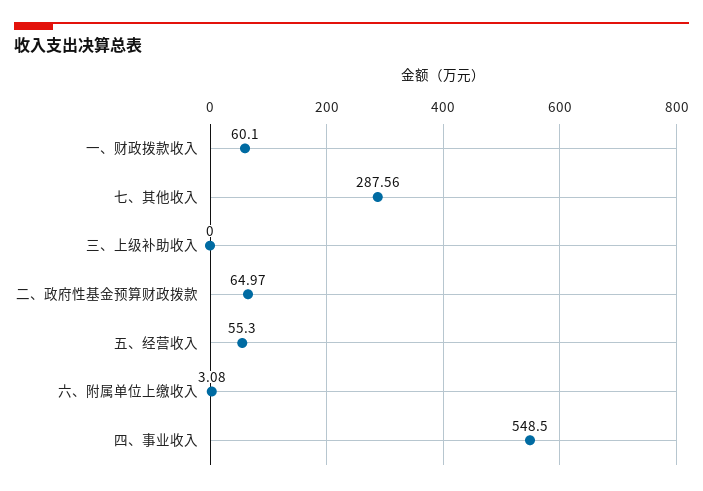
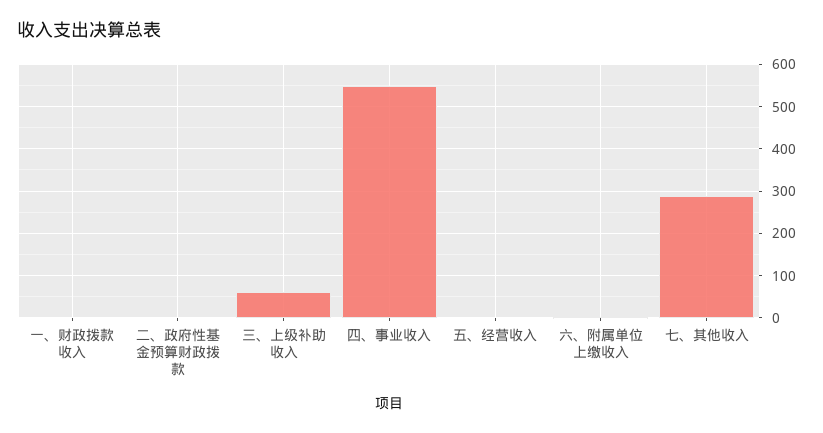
一、财政拨款收入: 60.1 -> 0
三、上级补助收入: 0 -> 60
二、政府性基金预算财政拨款: 64.97 -> 0
五、经营收入: 55.3 -> 0

